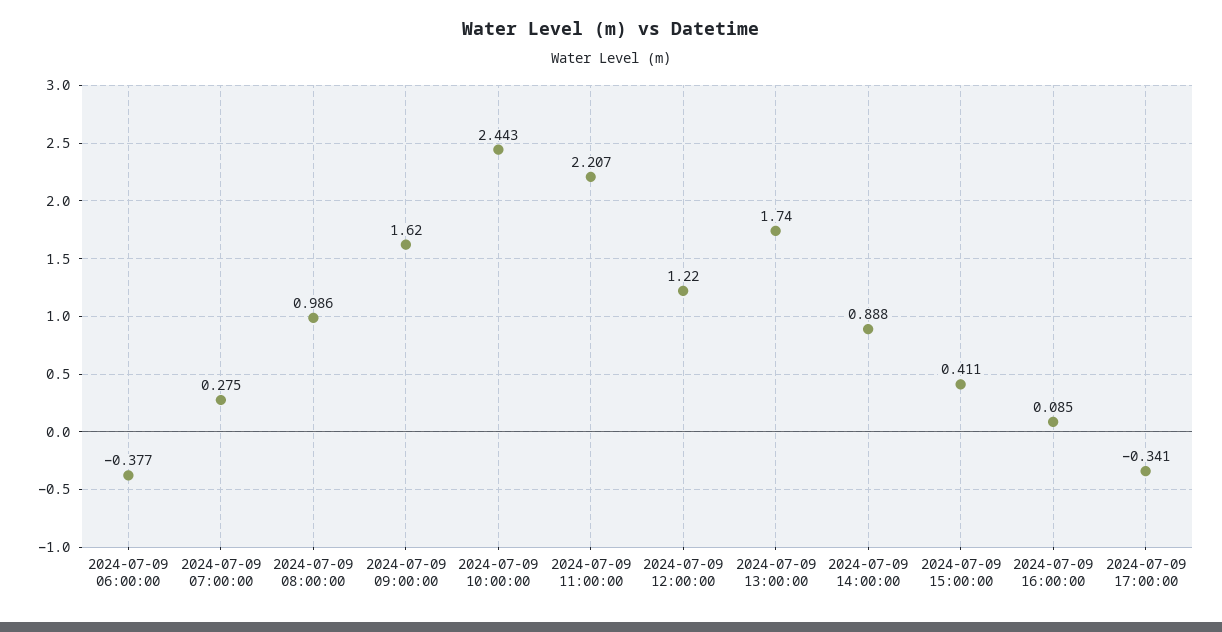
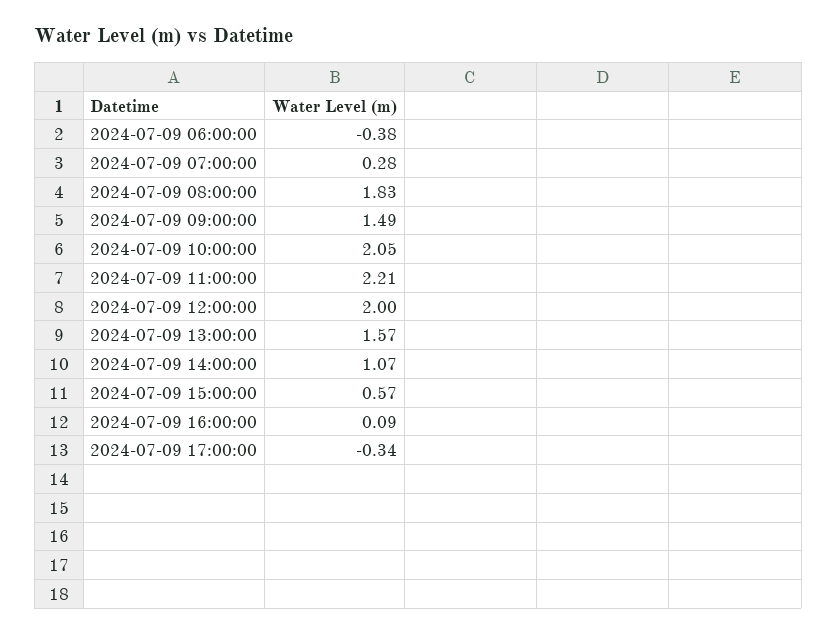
2024-07-09 08:00:00: 0.986 -> 1.83
2024-07-09 09:00:00: 1.62 -> 1.49
2024-07-09 10:00:00: 2.443 -> 2.05
2024-07-09 12:00:00: 1.22 -> 2
2024-07-09 13:00:00: 1.74 -> 1.57
2024-07-09 14:00:00: 0.888 -> 1.07
2024-07-09 15:00:00: 0.411 -> 0.57

